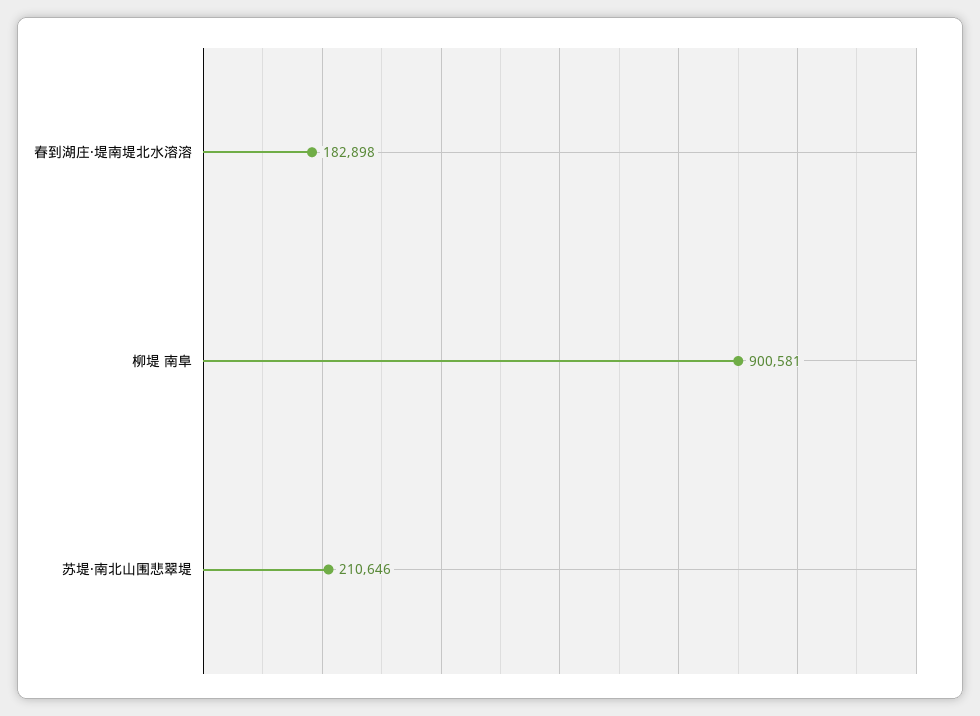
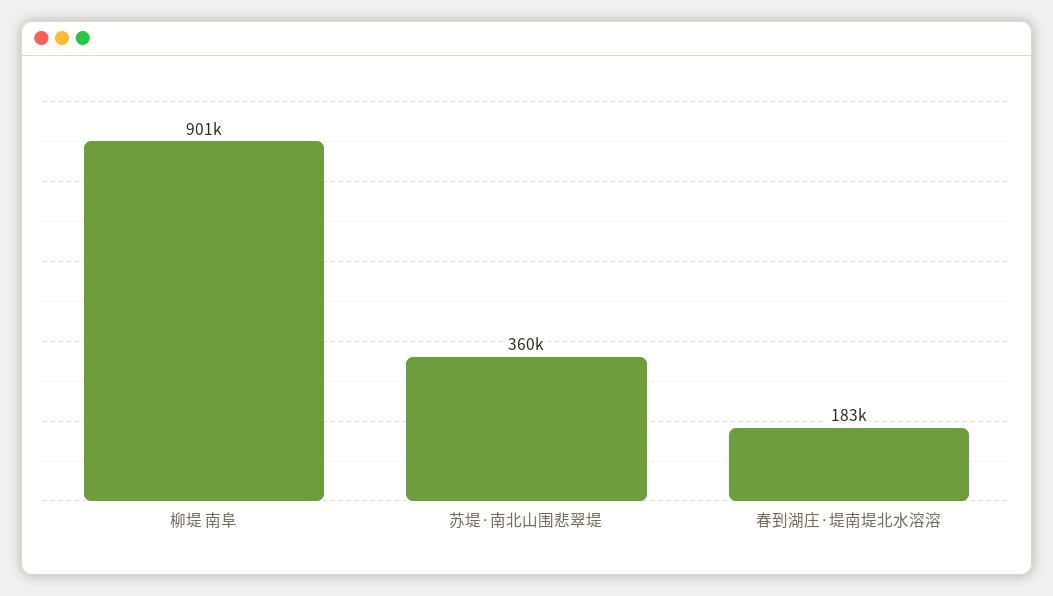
苏堤·南北山围悲翠堤: 210646 -> 360000

